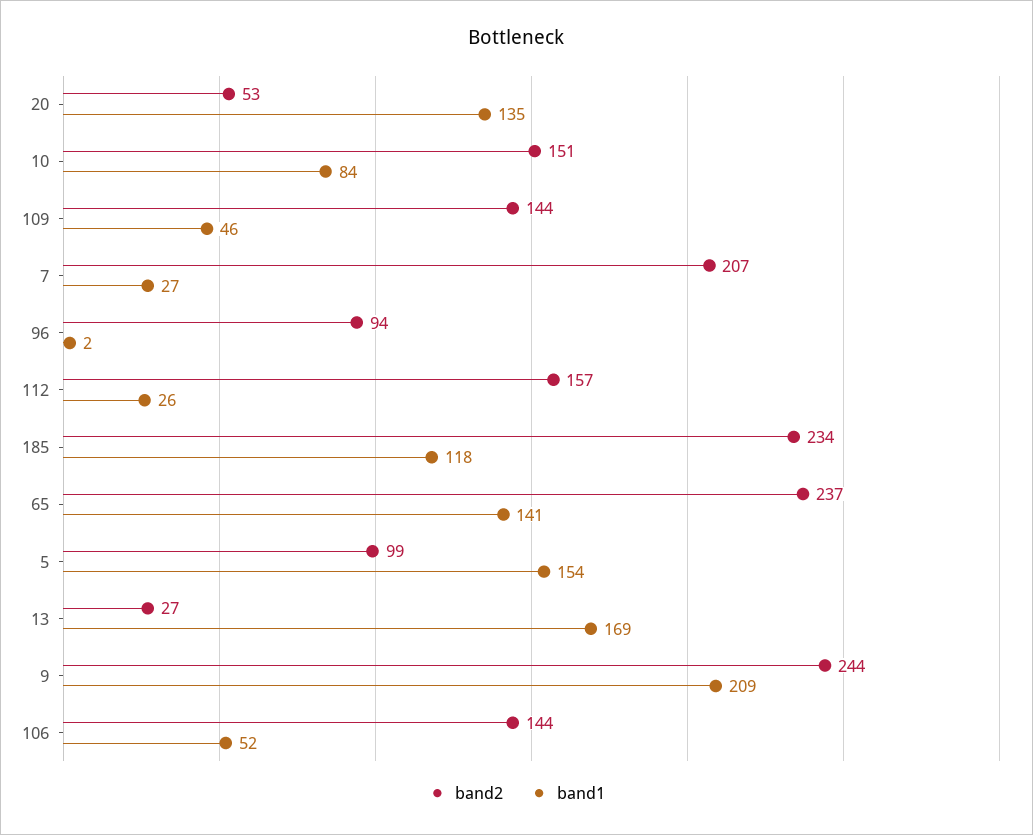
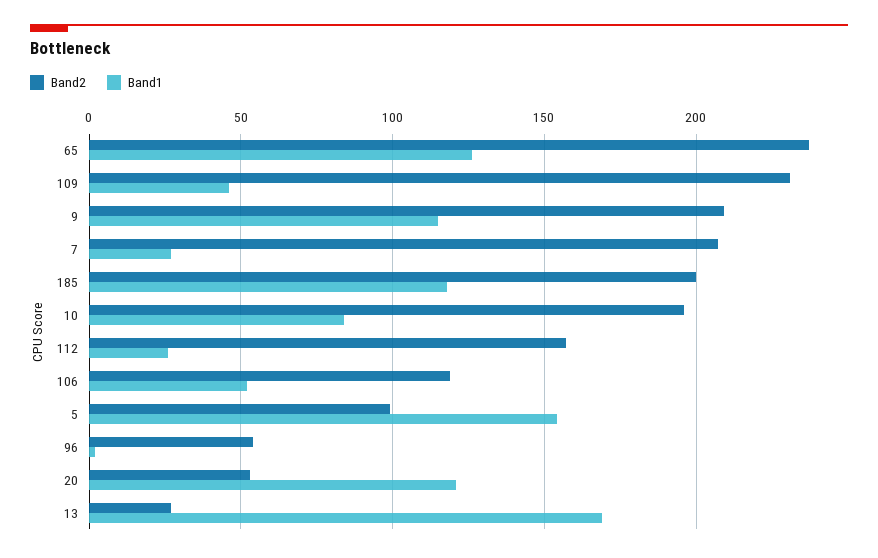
band1, 20: 135 -> 120
band2, 10: 151 -> 195
band2, 109: 144 -> 230
band2, 96: 94 -> 55
band2, 185: 234 -> 200
band1, 65: 141 -> 125
band2, 9: 244 -> 210
band1, 9: 209 -> 115
band2, 106: 144 -> 120

